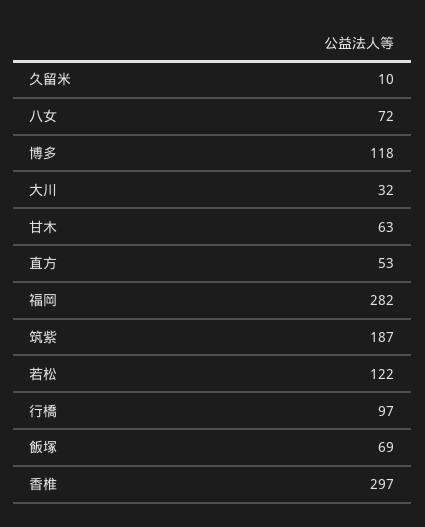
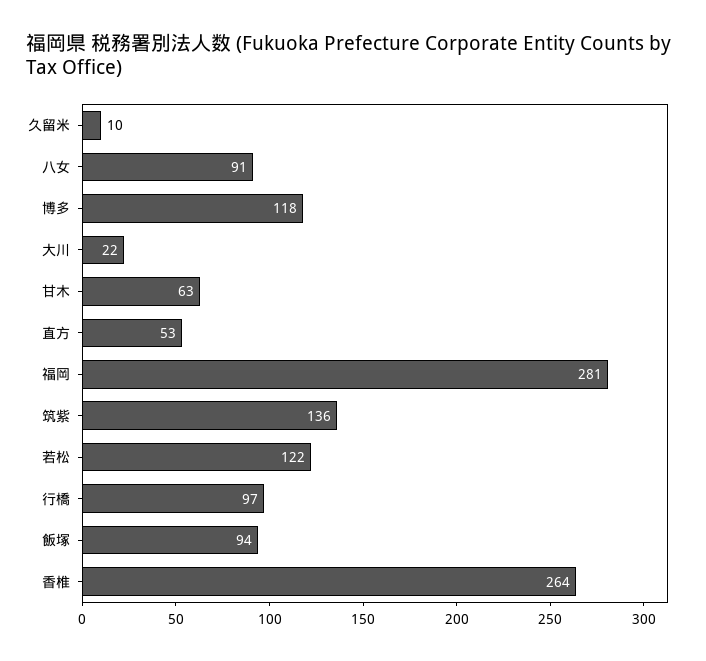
八女: 72 -> 91
大川: 32 -> 22
福岡: 282 -> 281
筑紫: 187 -> 136
飯塚: 69 -> 94
香椎: 297 -> 264

